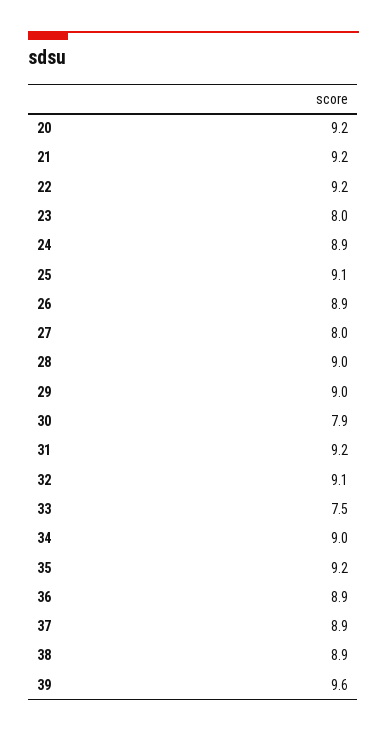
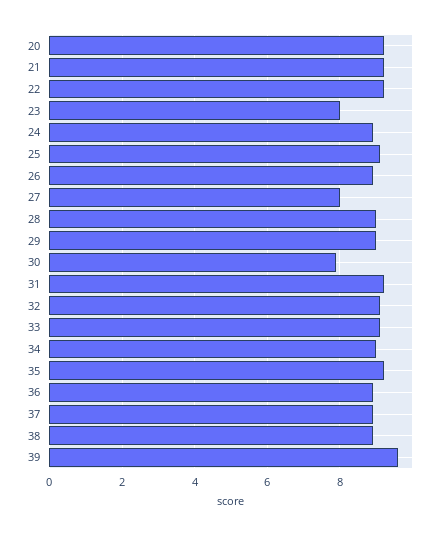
33: 7.5 -> 9

